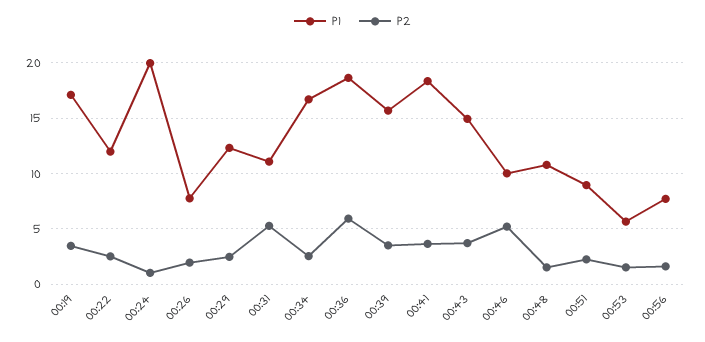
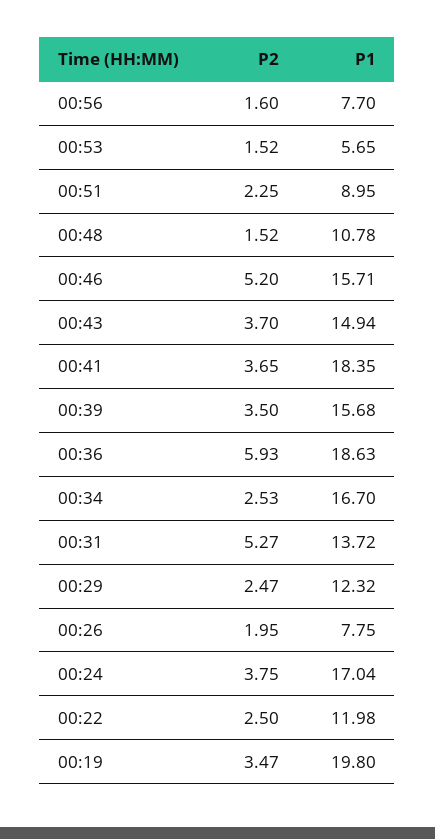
P1, 00:19: 17 -> 19.8
P1, 00:24: 20 -> 17.04
P2, 00:24: 1 -> 3.75
P1, 00:31: 11 -> 13.72
P1, 00:46: 10 -> 15.71

